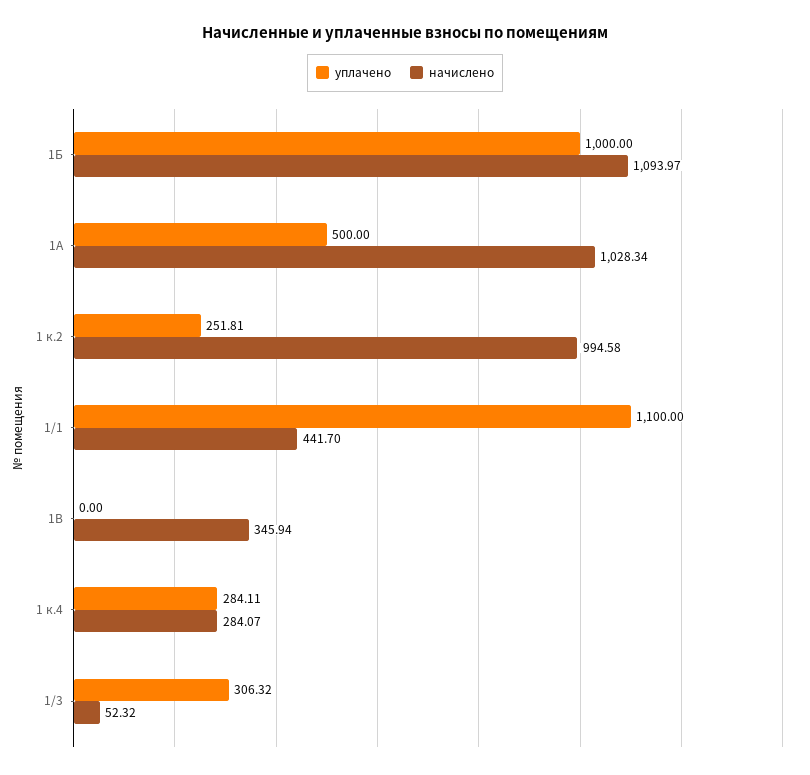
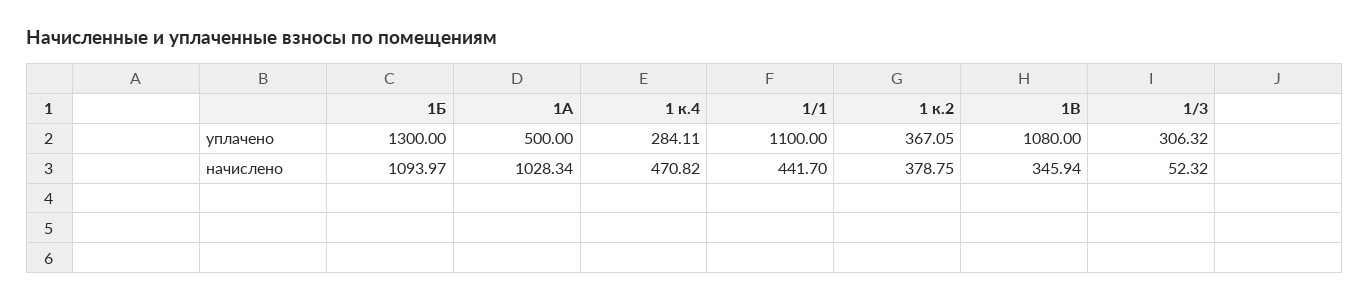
уплачено, 1Б: 1000 -> 1300
уплачено, 1 к.2: 251.81 -> 367.05
начислено, 1 к.2: 994.58 -> 378.75
уплачено, 1В: 0 -> 1080
начислено, 1 к.4: 284.07 -> 470.82

